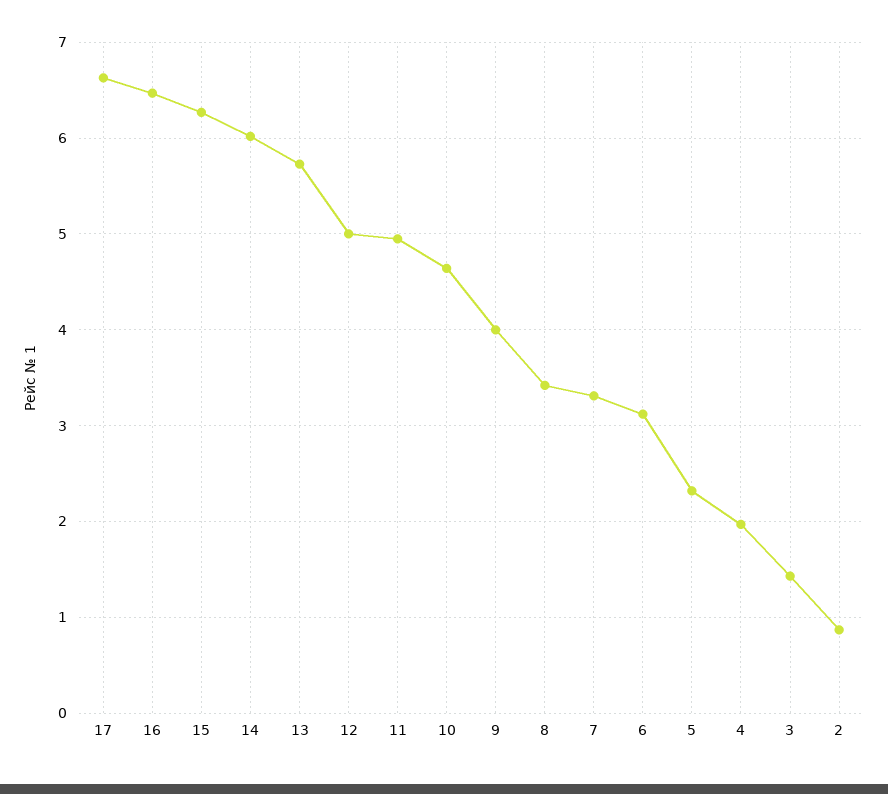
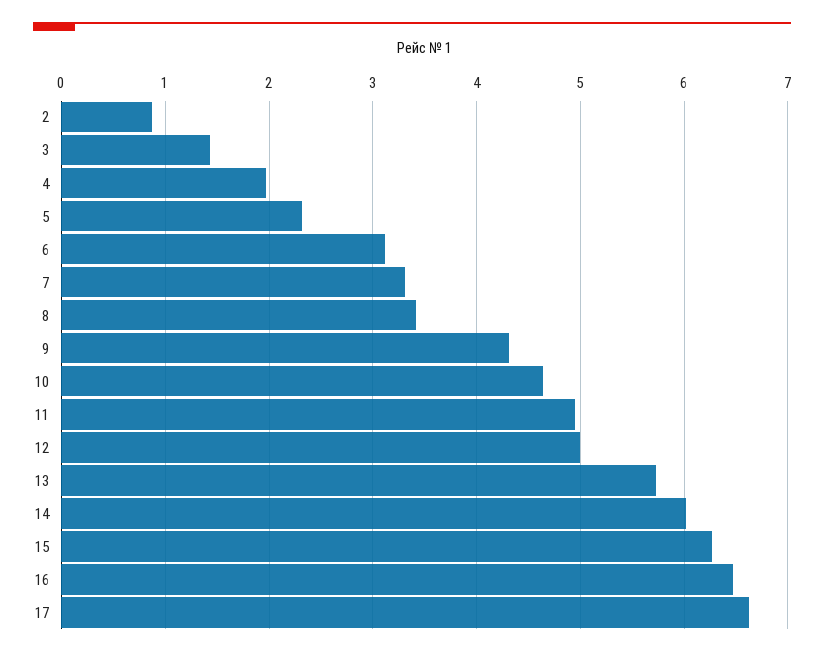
9: 4 -> 4.3

